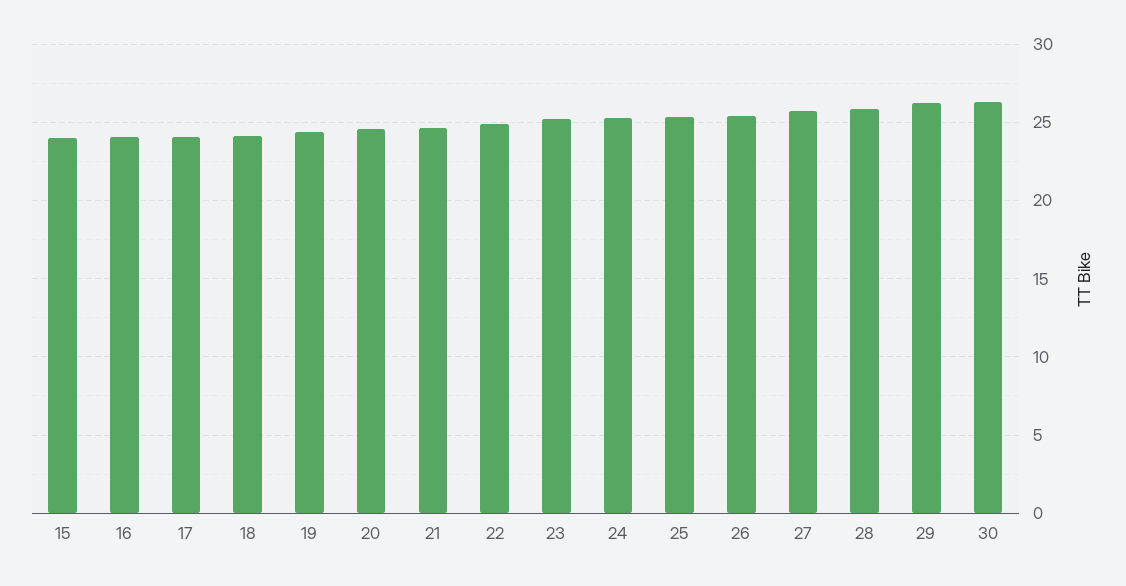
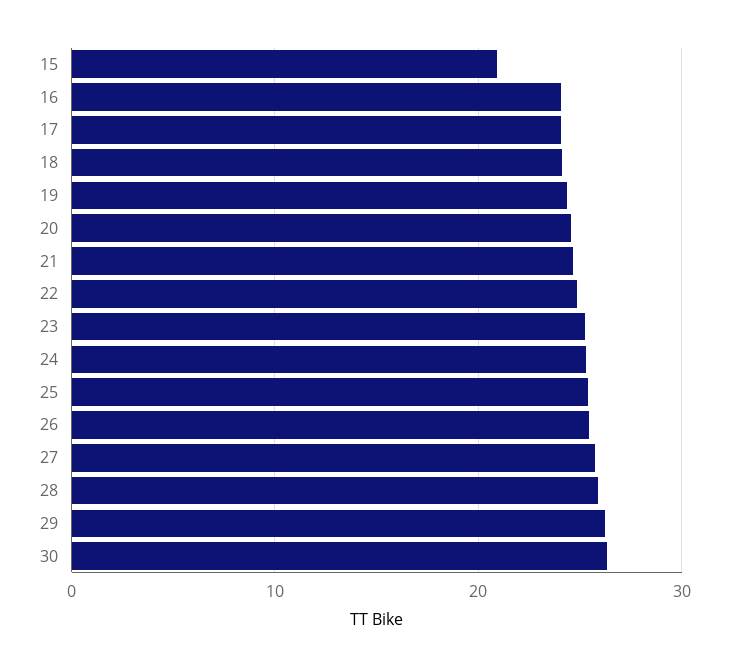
15: 24 -> 21

